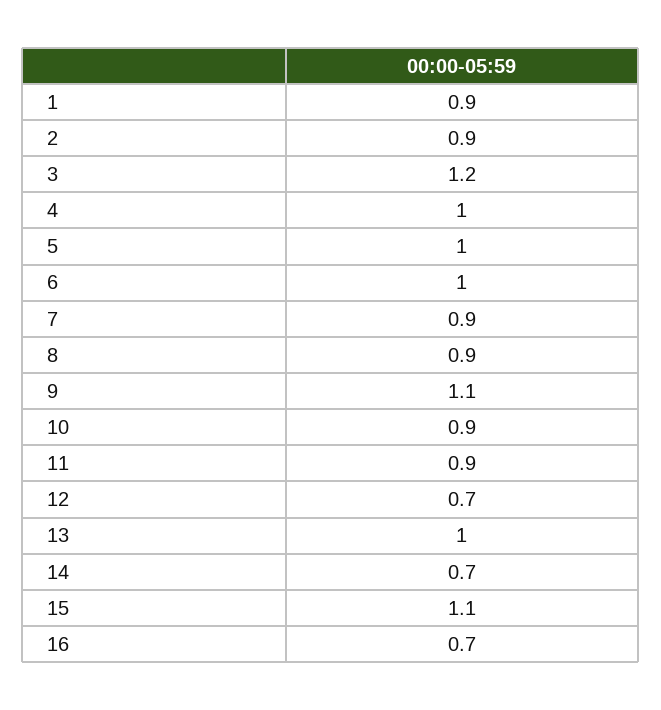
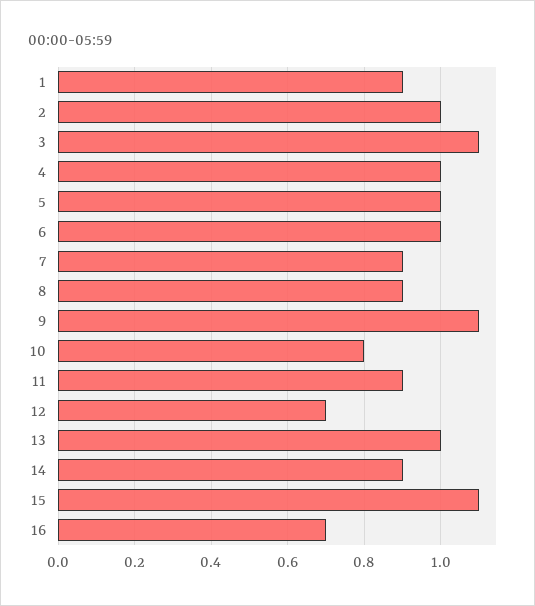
2: 0.9 -> 1
3: 1.2 -> 1.1
10: 0.9 -> 0.8
14: 0.7 -> 0.9

